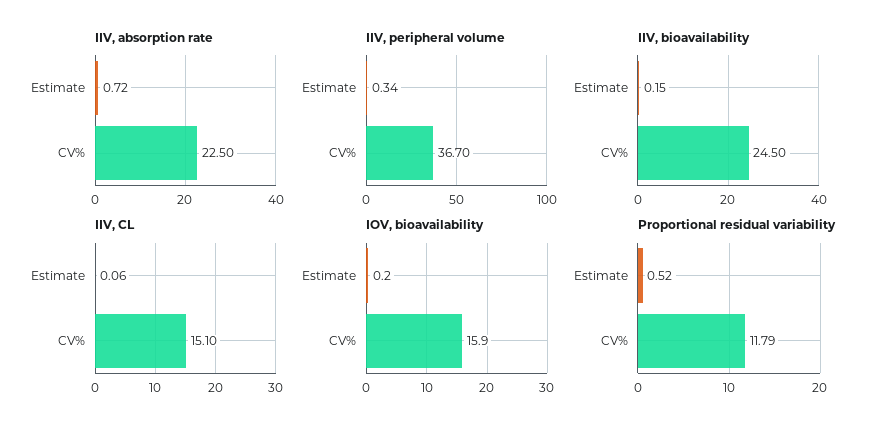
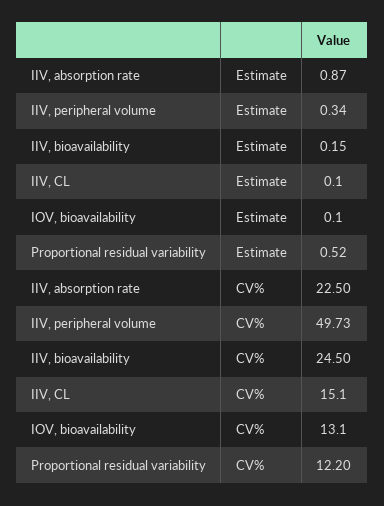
IIV, absorption rate, Estimate: 0.72 -> 0.87
IIV, peripheral volume, CV%: 36.7 -> 49.73
IIV, CL, Estimate: 0.06 -> 0.1
IOV, bioavailability, Estimate: 0.2 -> 0.1
IOV, bioavailability, CV%: 15.9 -> 13.1
Proportional residual variability, CV%: 11.79 -> 12.2

